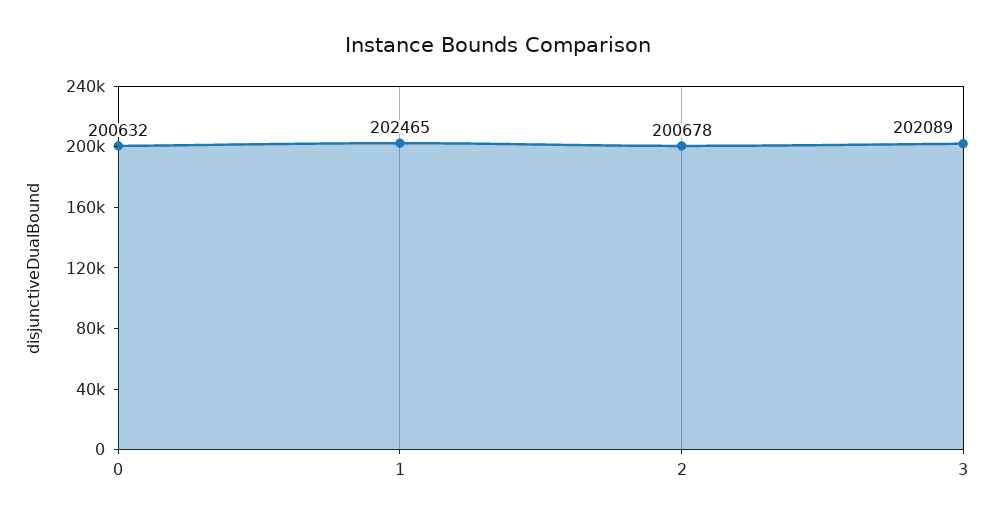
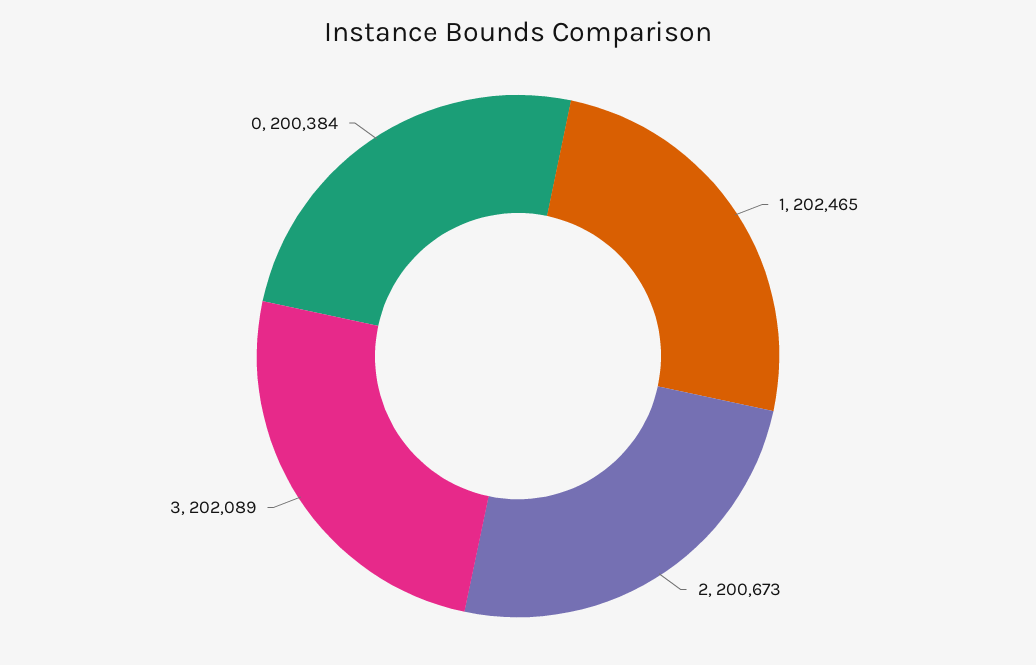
0: 200632 -> 200384
2: 200678 -> 200673

